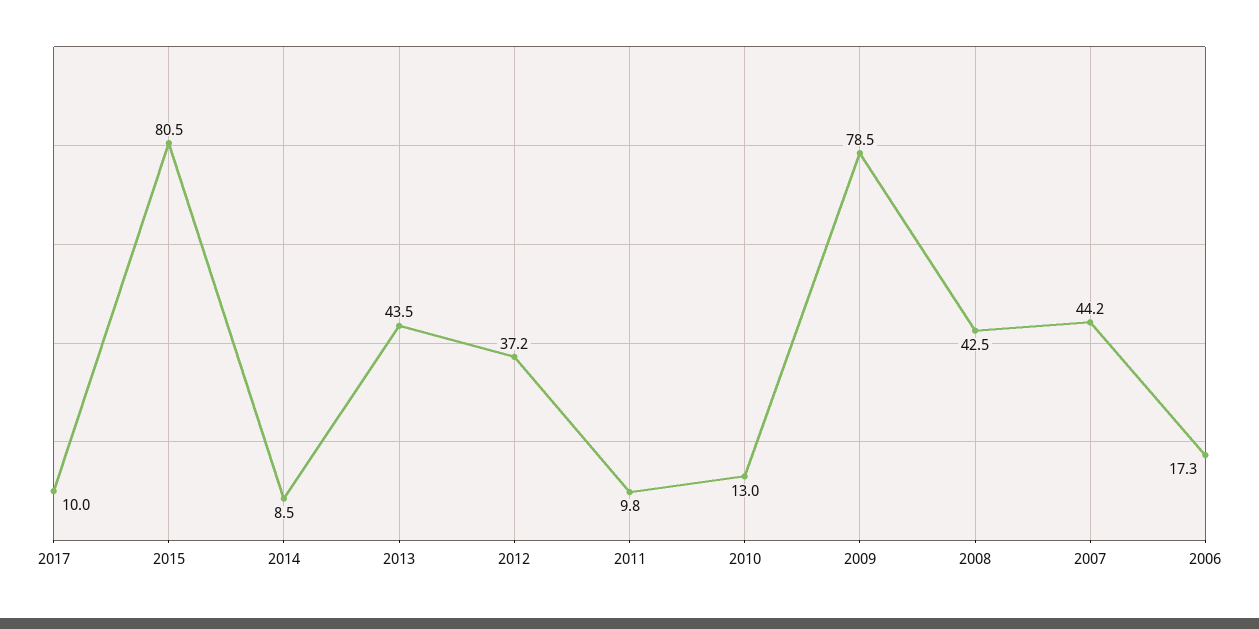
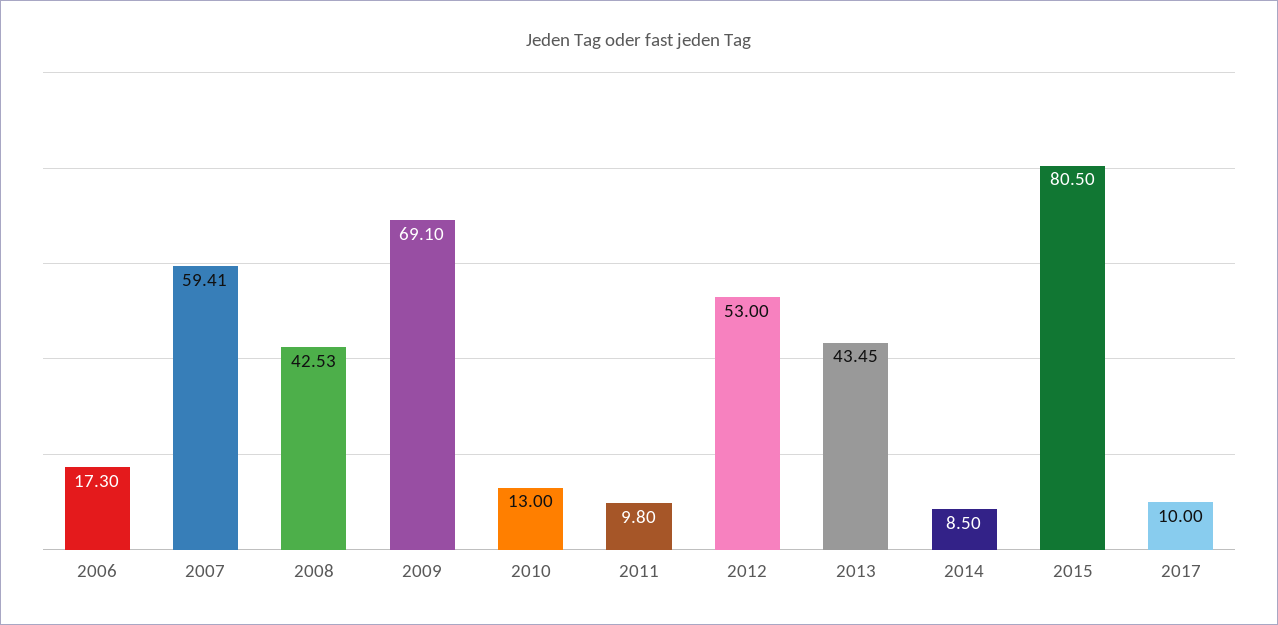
2012: 37.2 -> 53
2009: 78.5 -> 69.1
2007: 44.2 -> 59.41

